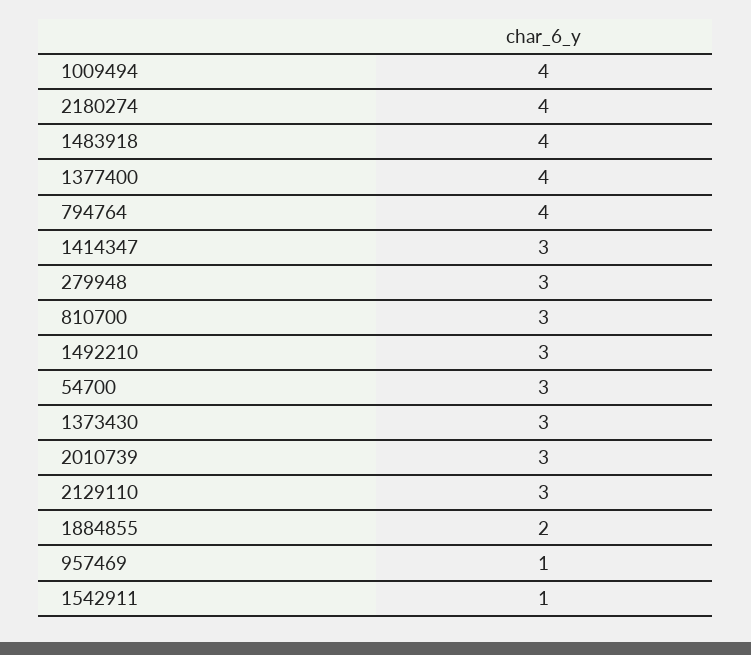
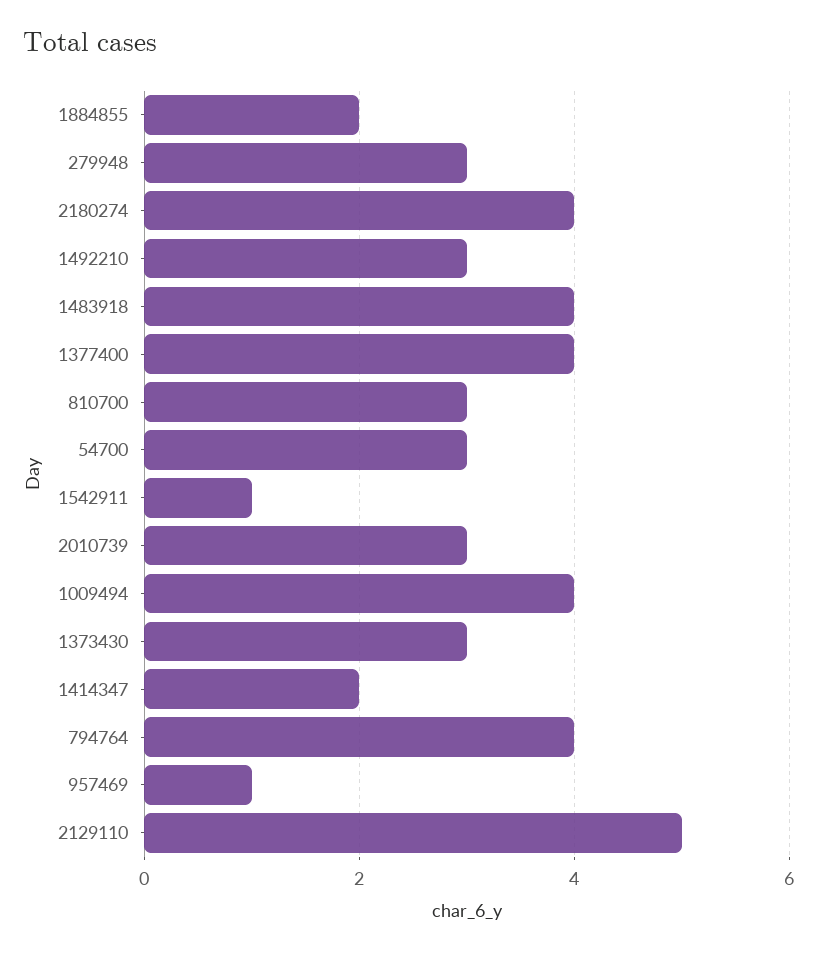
1414347: 3 -> 2
2129110: 3 -> 5

